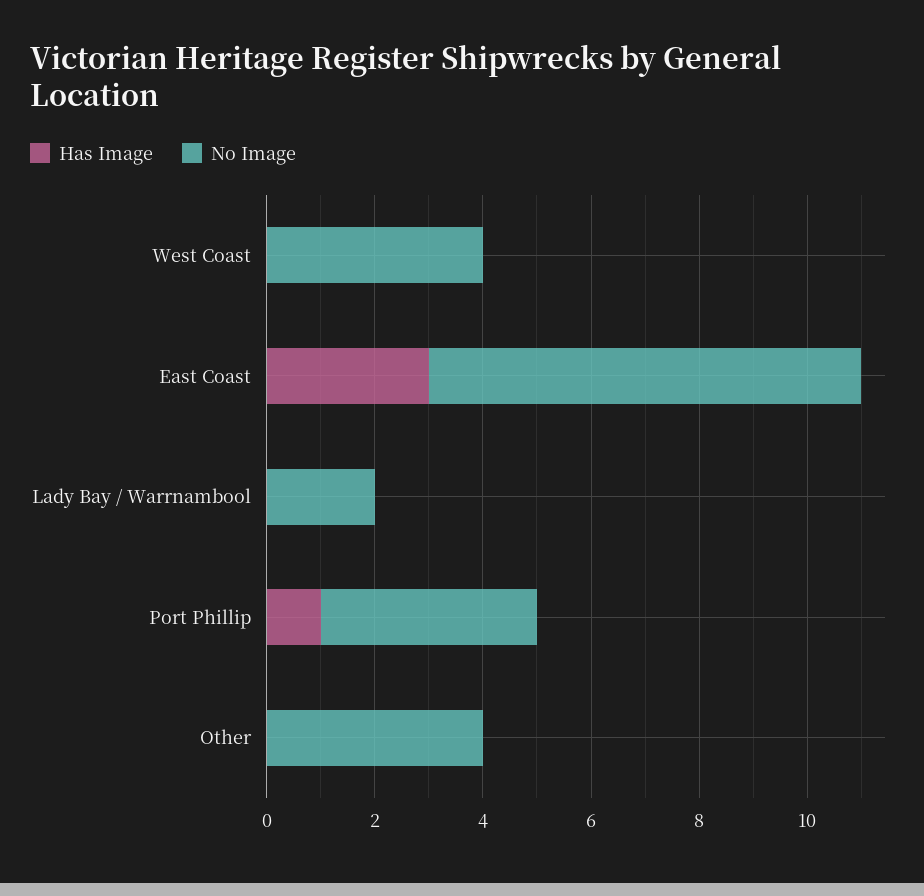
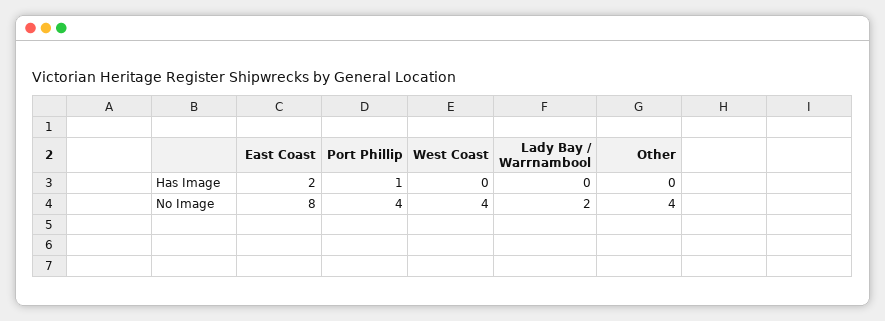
Has Image, East Coast: 3 -> 2

